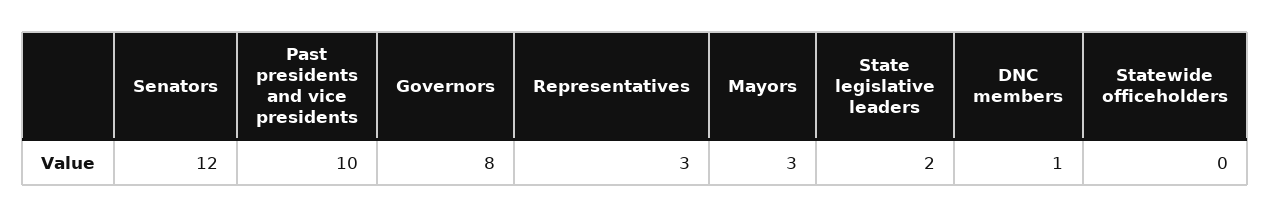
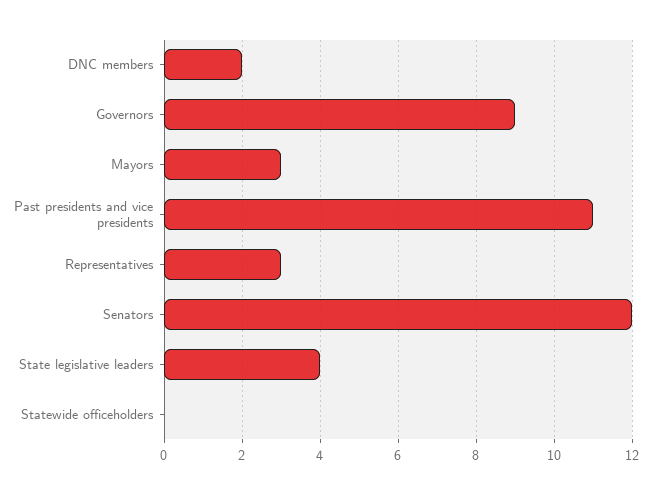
Past presidents and vice presidents: 10 -> 11
Governors: 8 -> 9
State legislative leaders: 2 -> 4
DNC members: 1 -> 2

